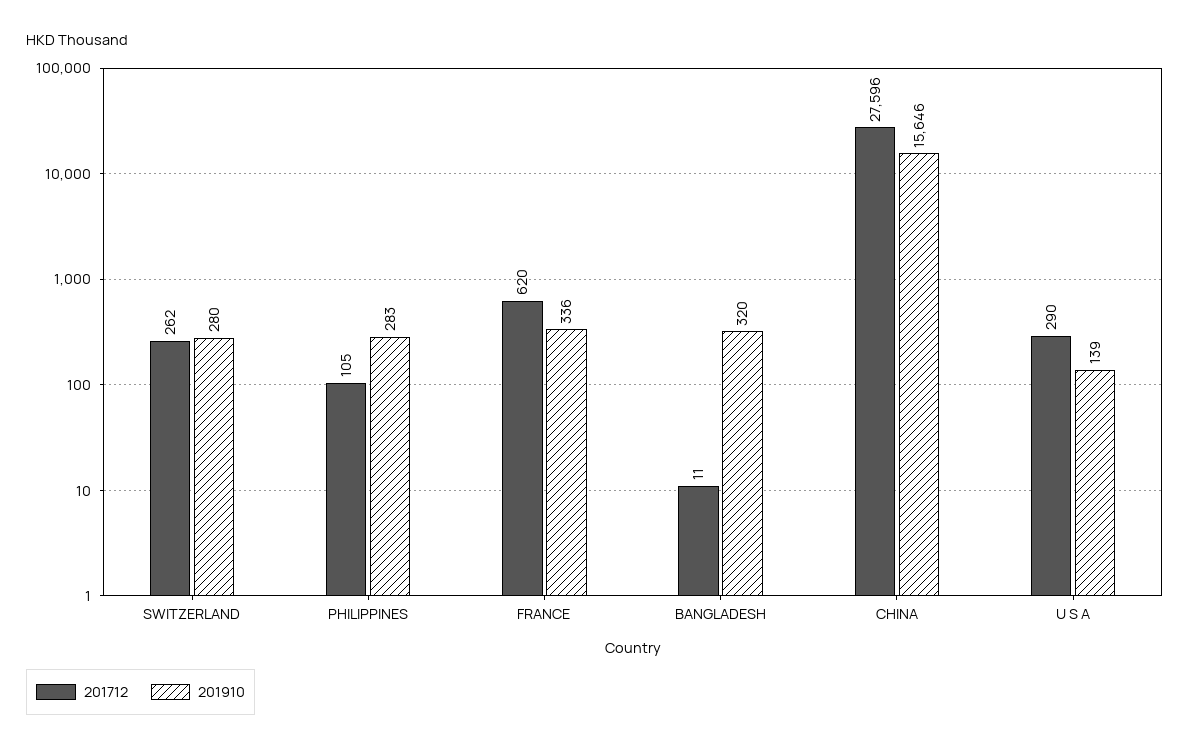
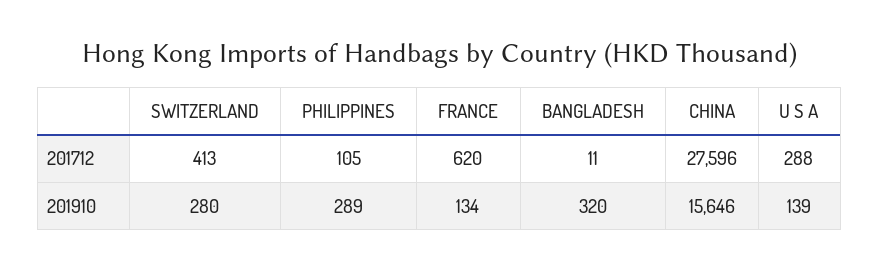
201712, SWITZERLAND: 262 -> 413
201910, PHILIPPINES: 283 -> 289
201910, FRANCE: 336 -> 134
201712, U S A: 290 -> 288

